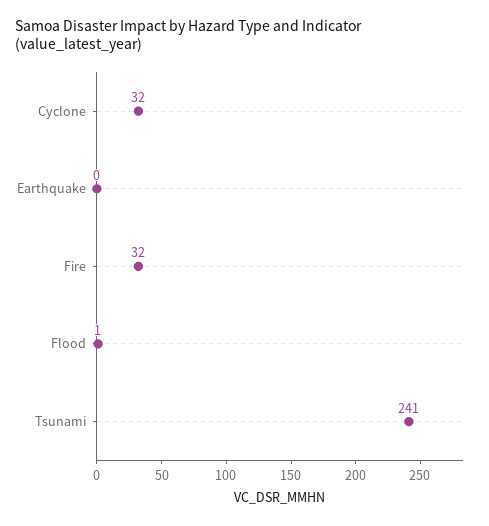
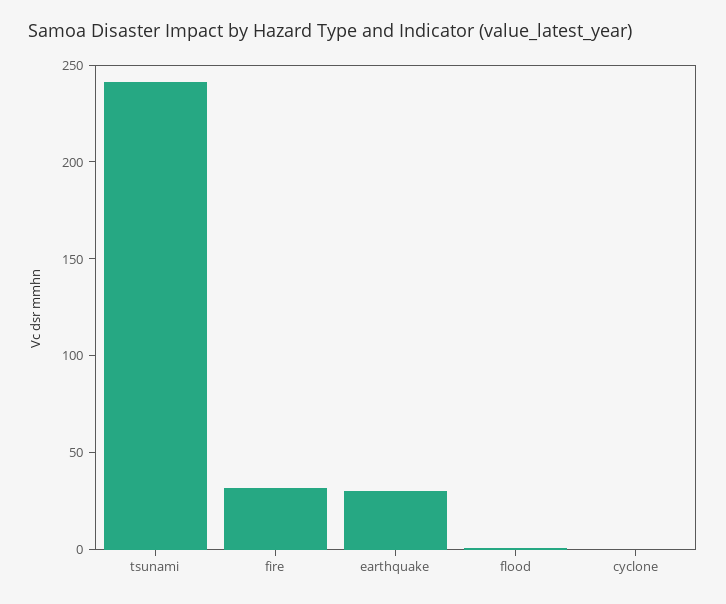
Cyclone: 32 -> 0
Earthquake: 0 -> 30

